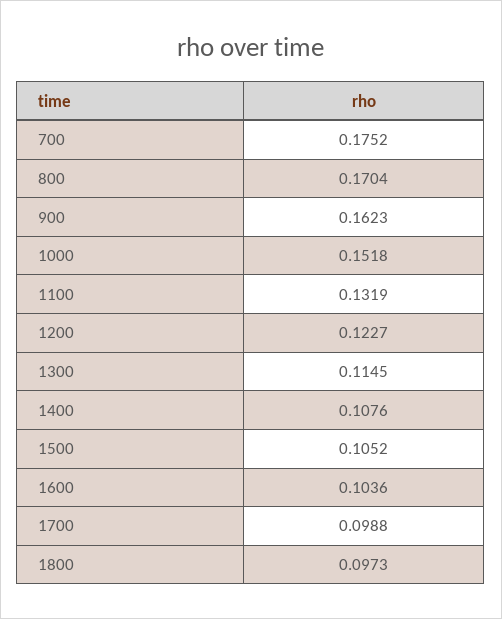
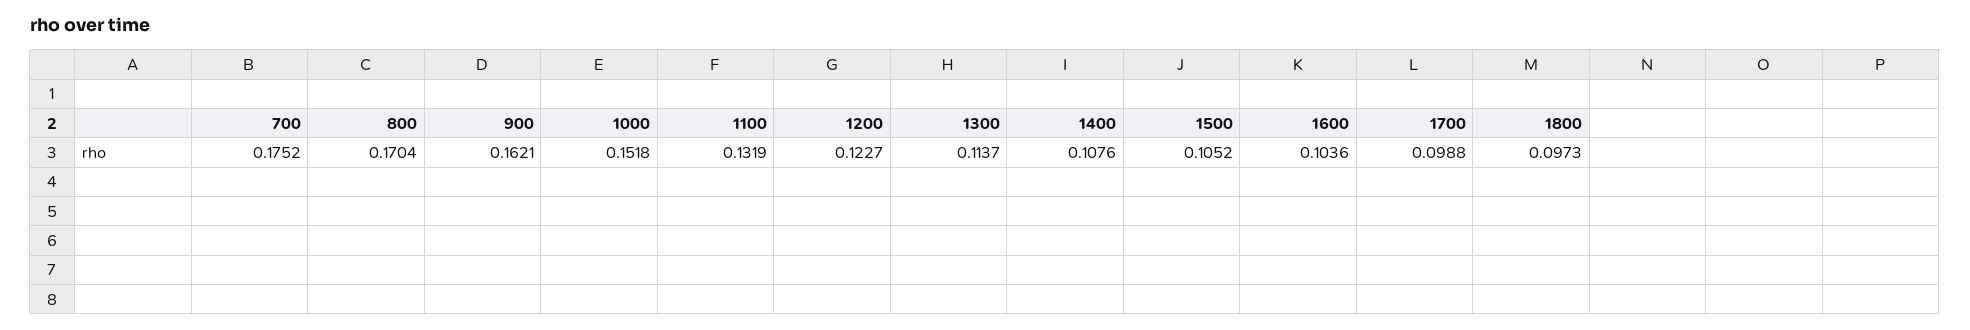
900: 0.1623 -> 0.1621
1300: 0.1145 -> 0.1137

